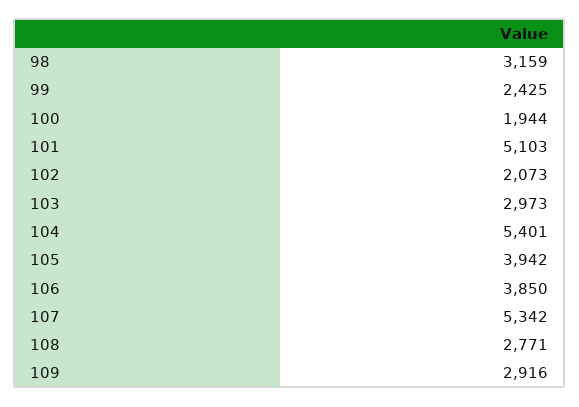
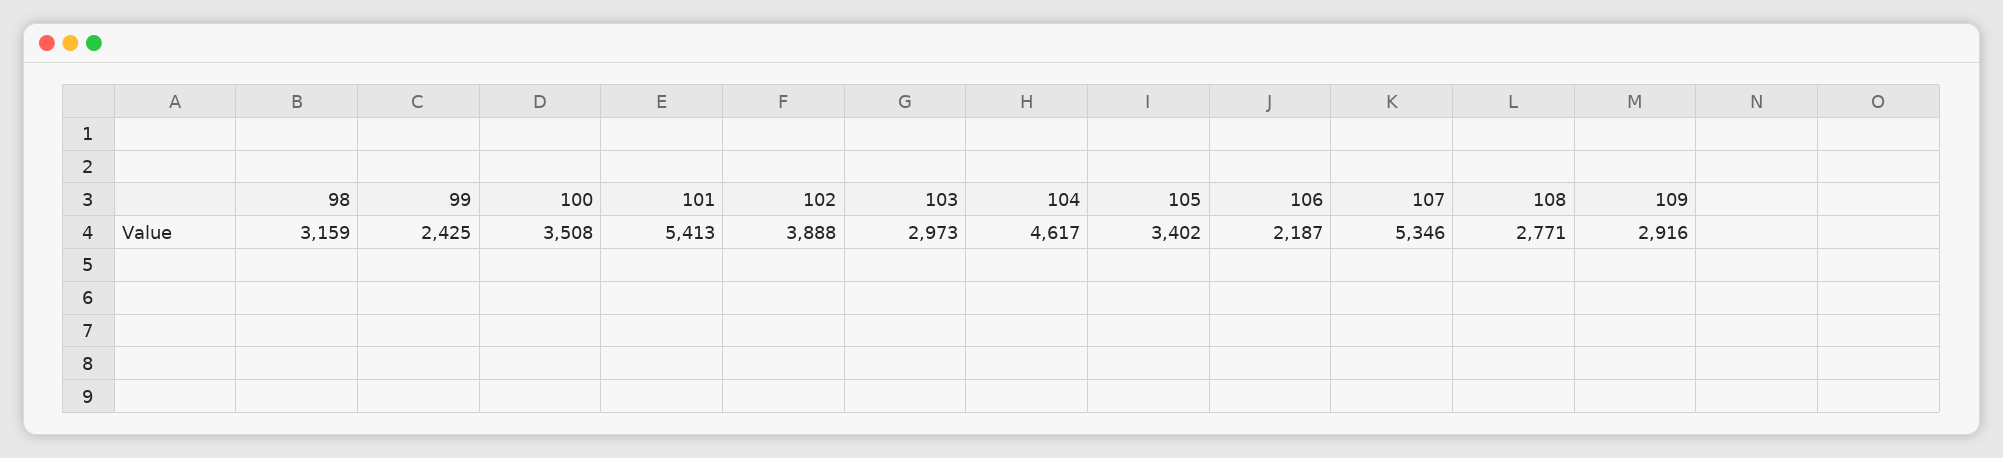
100: 1944 -> 3508
101: 5103 -> 5413
102: 2073 -> 3888
104: 5401 -> 4617
105: 3942 -> 3402
106: 3850 -> 2187
107: 5342 -> 5346

